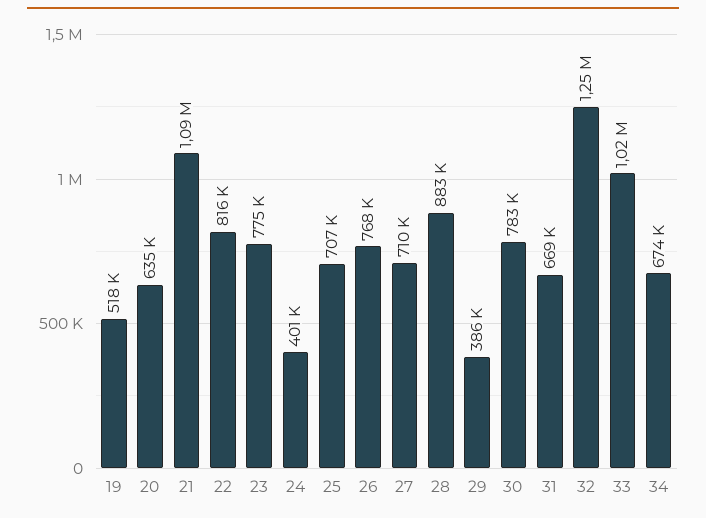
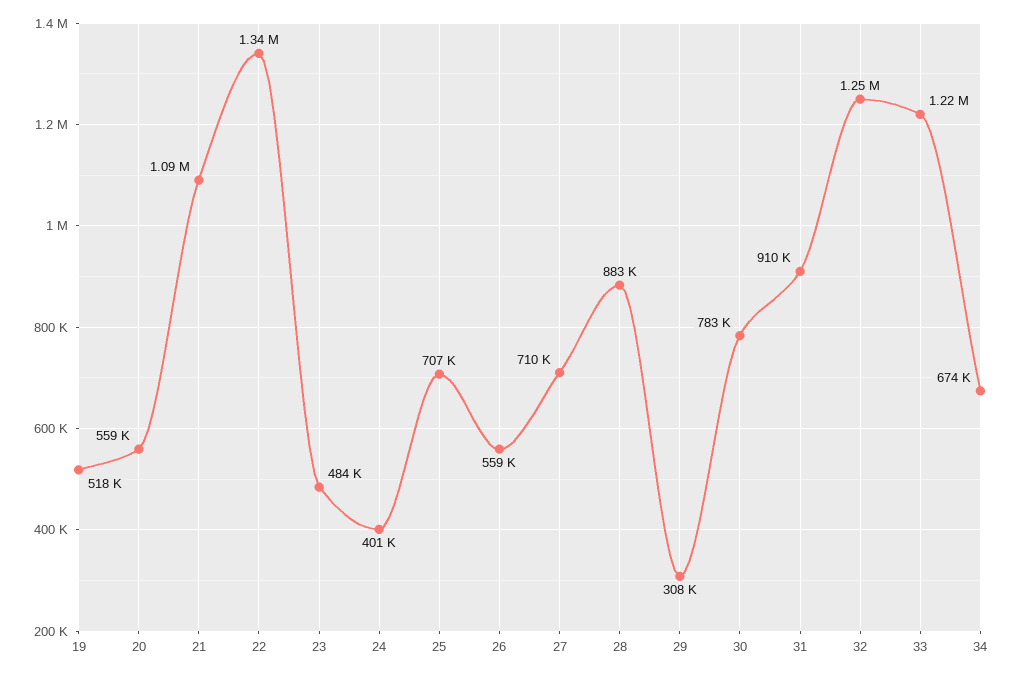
20: 635000 -> 559000
22: 816000 -> 1340000
23: 775000 -> 484000
26: 768000 -> 559000
29: 386000 -> 308000
31: 669000 -> 910000
33: 1020000 -> 1220000

